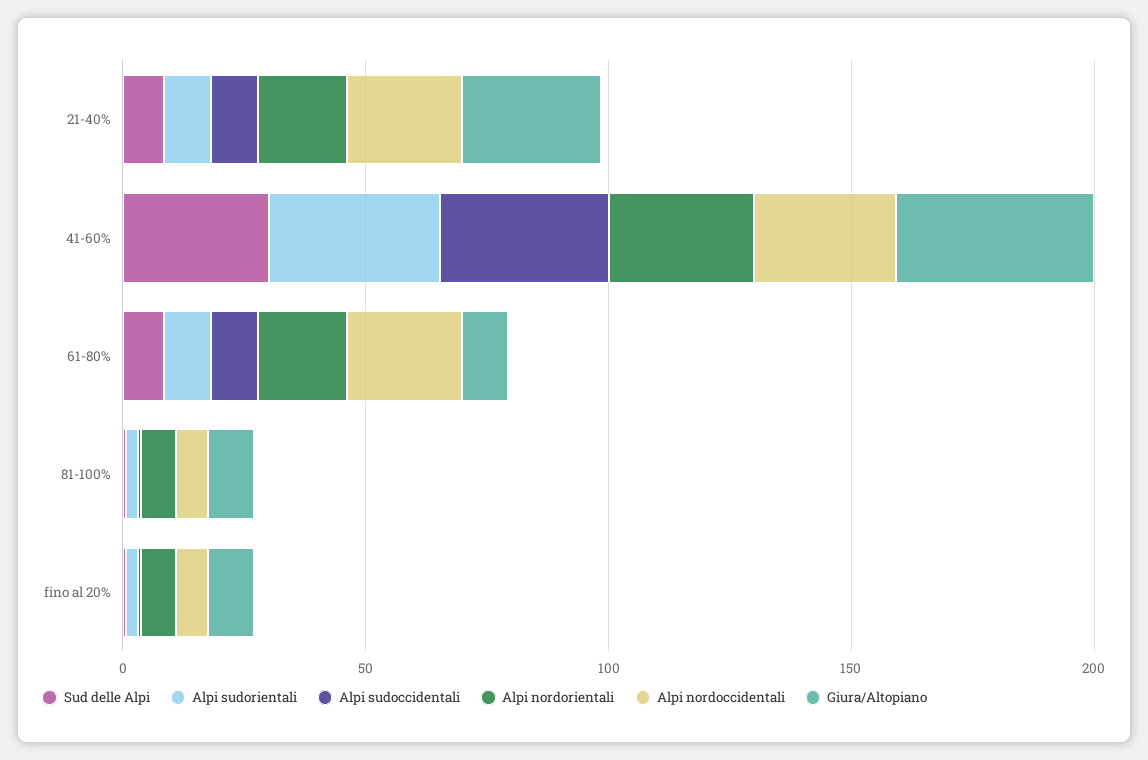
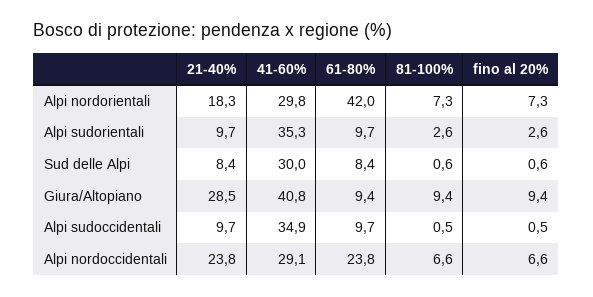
Alpi nordorientali, 61-80%: 20 -> 42

